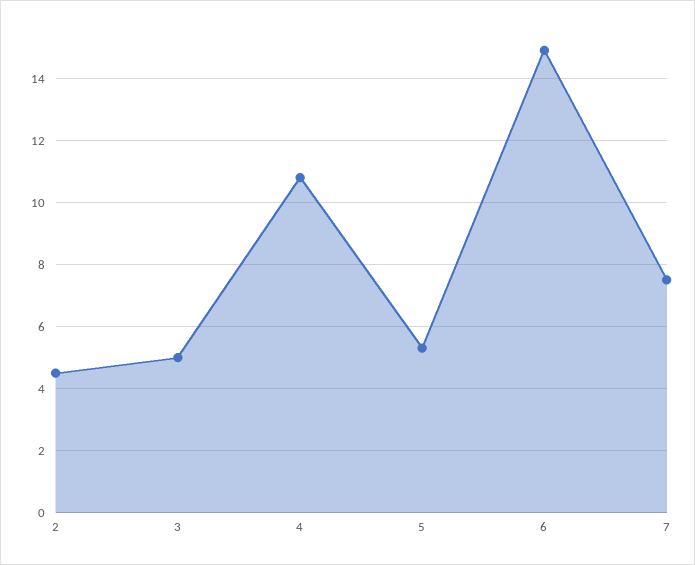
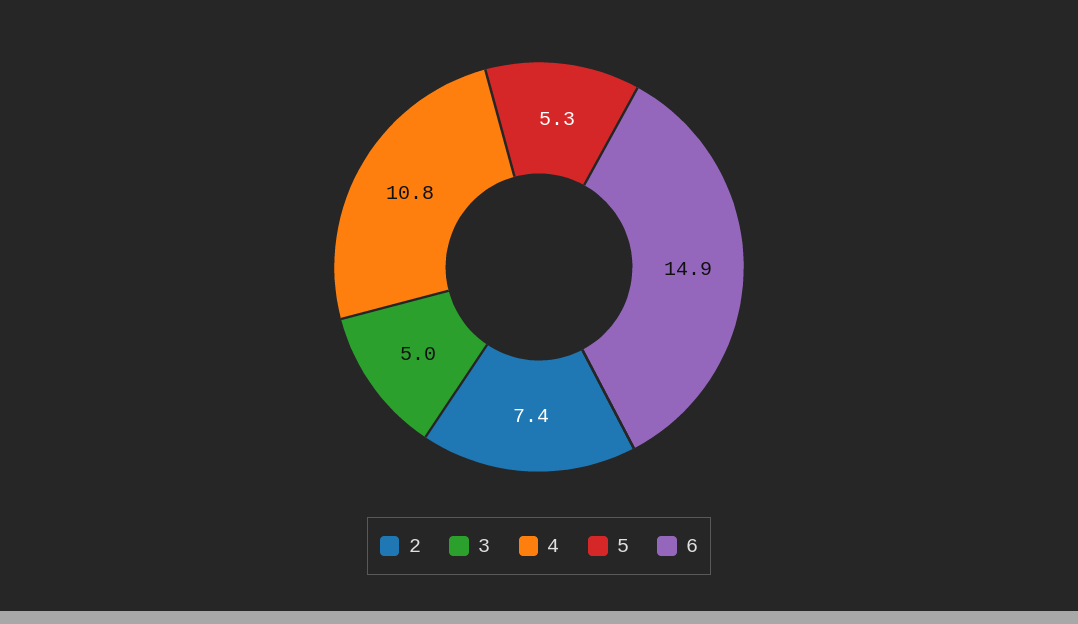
2: 4.5 -> 7.4
7: 7.5 -> none

